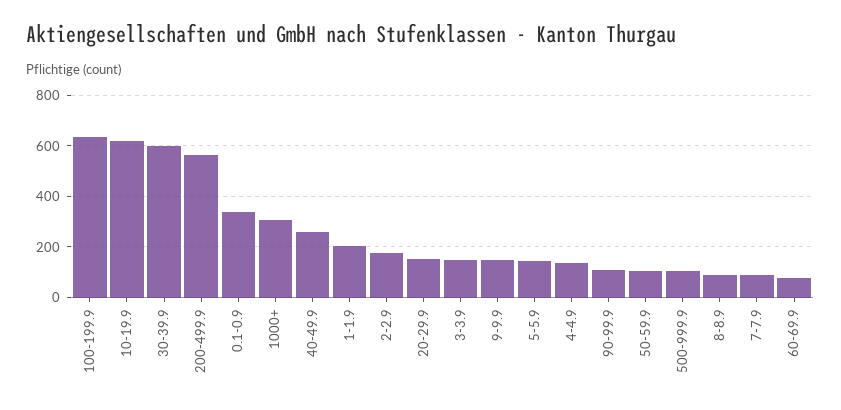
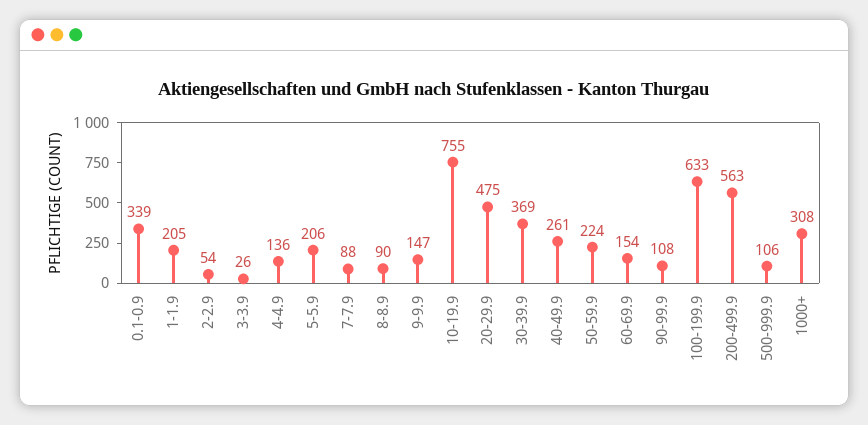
10-19.9: 625 -> 755
30-39.9: 600 -> 369
2-2.9: 175 -> 54
20-29.9: 150 -> 475
3-3.9: 150 -> 26
5-5.9: 150 -> 206
50-59.9: 100 -> 224
60-69.9: 75 -> 154

